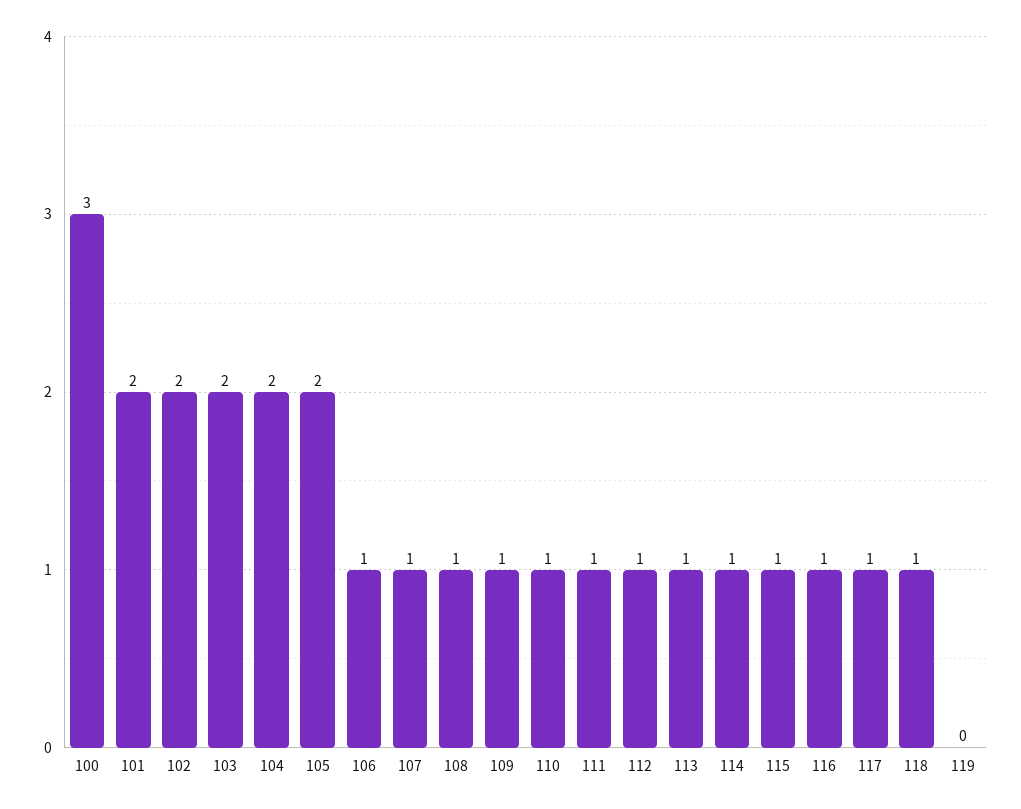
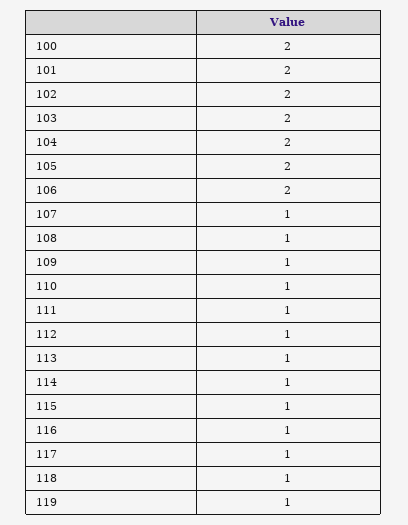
100: 3 -> 2
106: 1 -> 2
119: 0 -> 1

